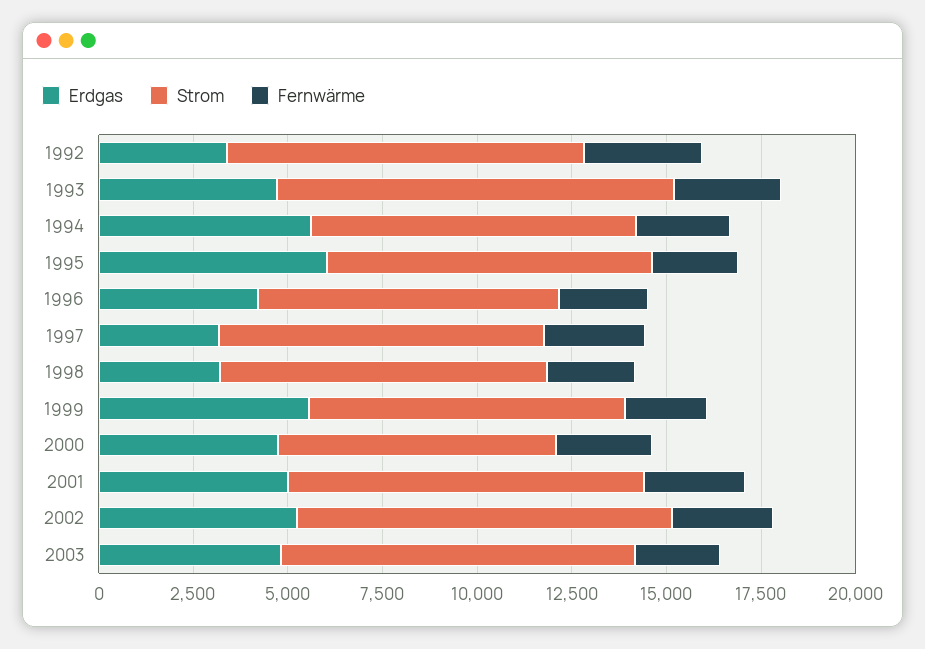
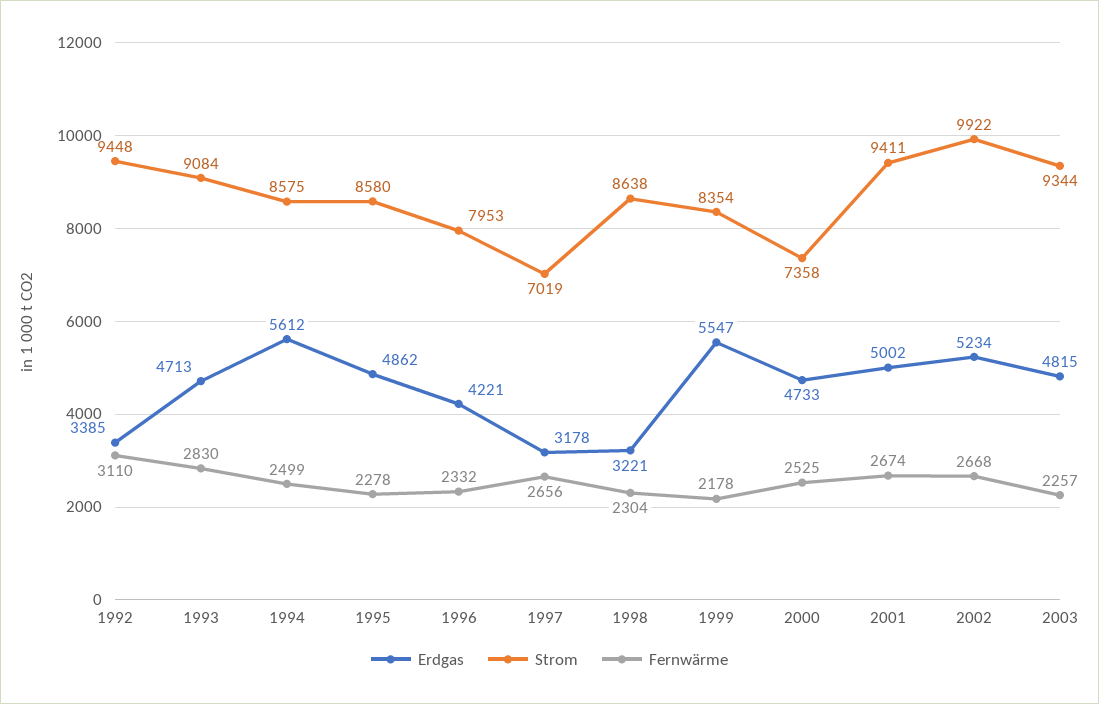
Strom, 1993: 10500 -> 9084
Erdgas, 1995: 6000 -> 4862
Strom, 1997: 8500 -> 7019

